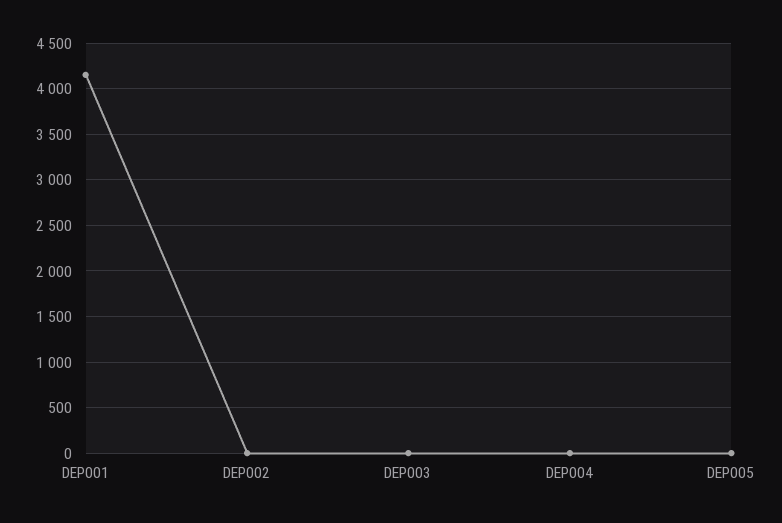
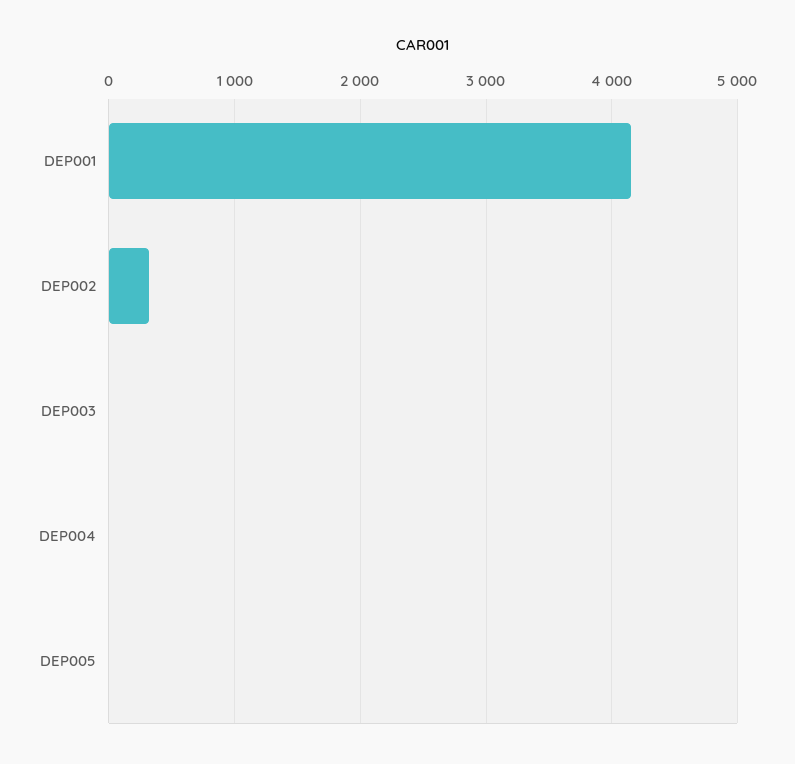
DEP002: 0 -> 300

